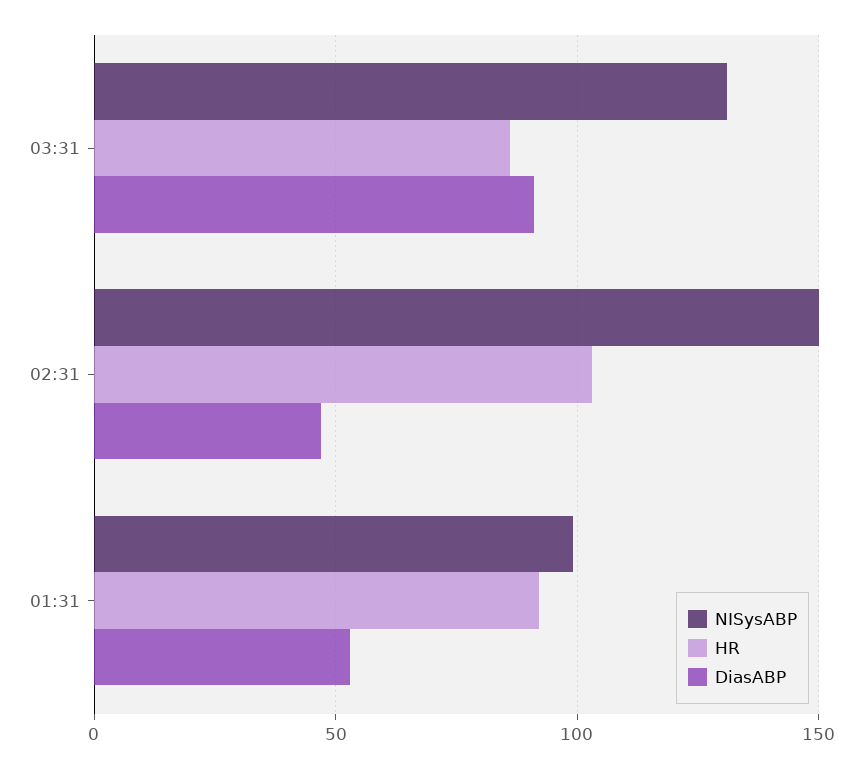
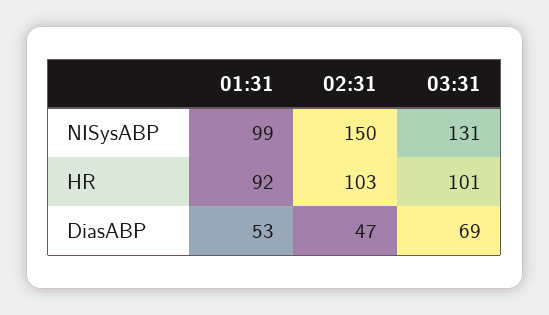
HR, 03:31: 85 -> 101
DiasABP, 03:31: 90 -> 69

